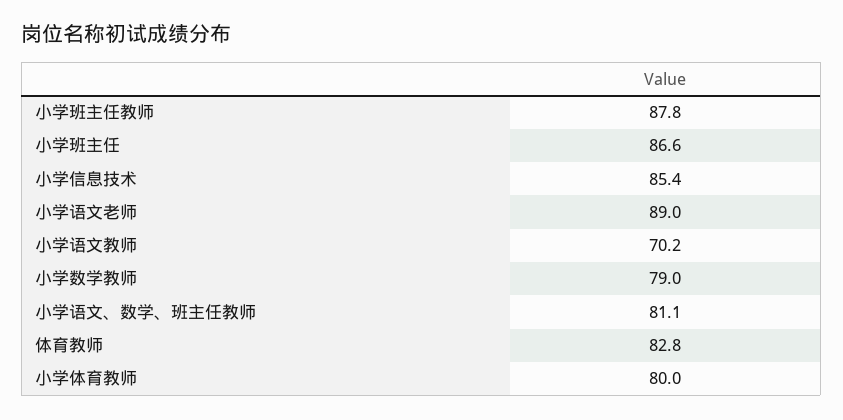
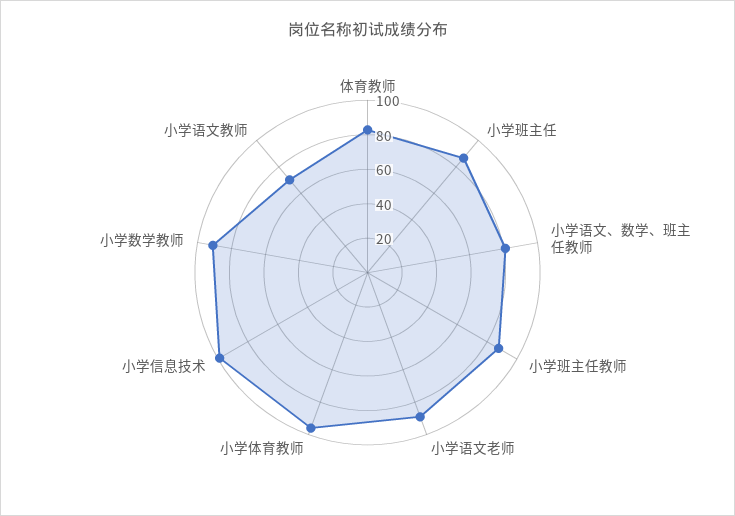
小学信息技术: 85.4 -> 100
小学数学教师: 79 -> 90
小学体育教师: 80 -> 95

